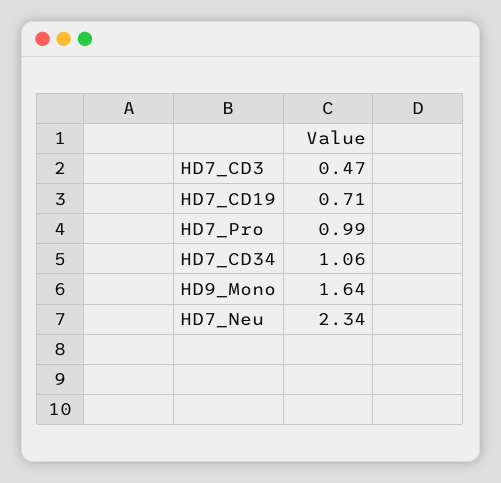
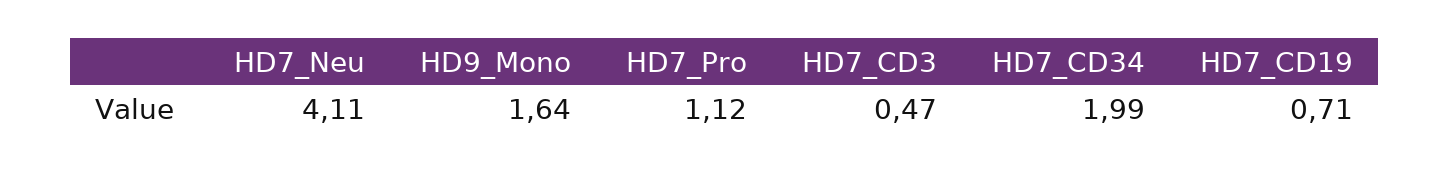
HD7_Pro: 0.99 -> 1.12
HD7_CD34: 1.06 -> 1.99
HD7_Neu: 2.34 -> 4.11

